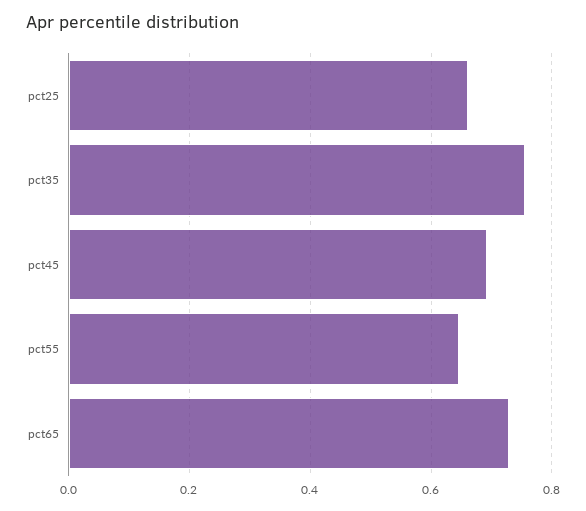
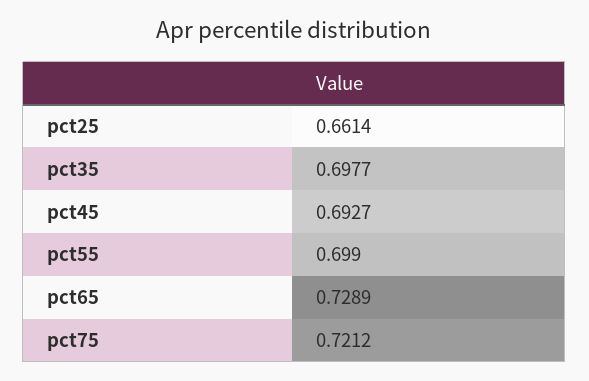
pct35: 0.76 -> 0.6977
pct55: 0.64 -> 0.699
pct75: none -> 0.7212

